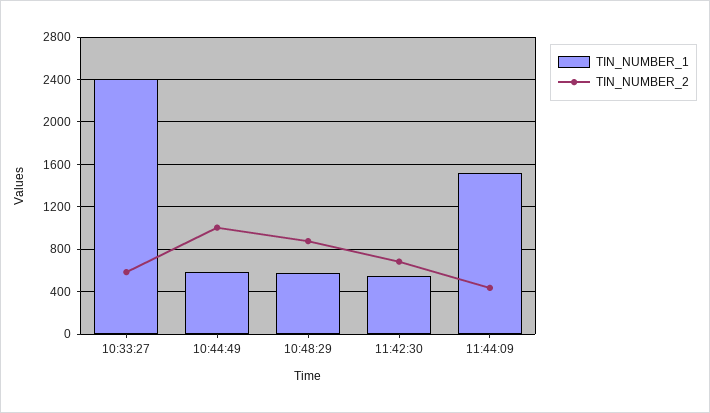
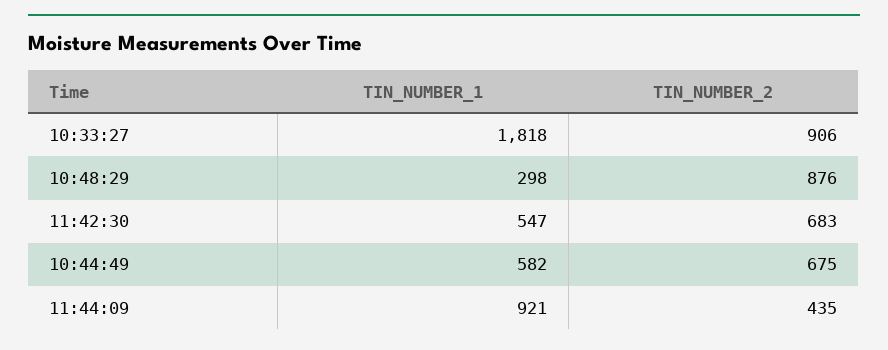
TIN_NUMBER_1, 10:33:27: 2400 -> 1818
TIN_NUMBER_2, 10:33:27: 600 -> 906
TIN_NUMBER_2, 10:44:49: 1000 -> 675
TIN_NUMBER_1, 10:48:29: 600 -> 298
TIN_NUMBER_1, 11:44:09: 1500 -> 921

